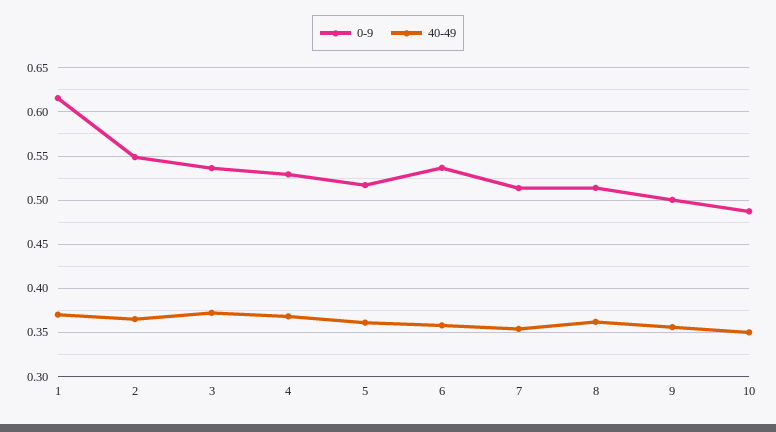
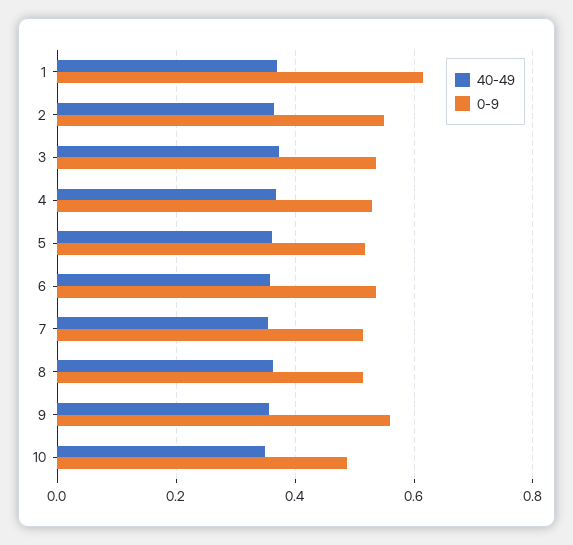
0-9, 9: 0.5 -> 0.56

